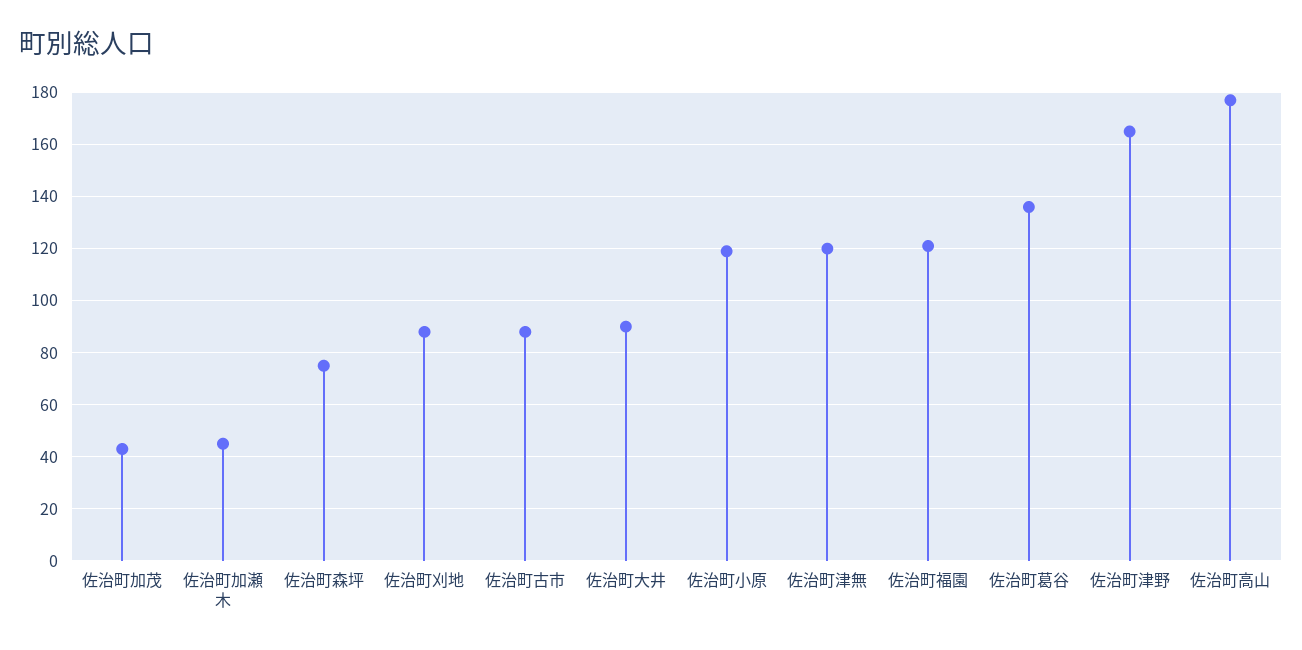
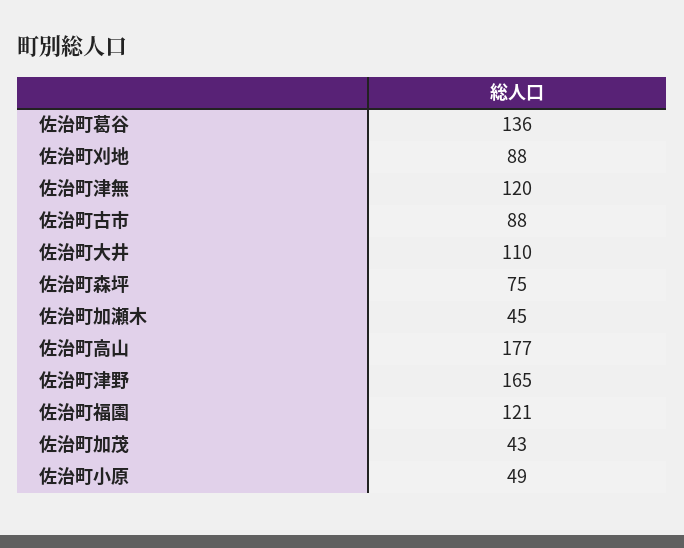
佐治町大井: 90 -> 110
佐治町小原: 120 -> 49

